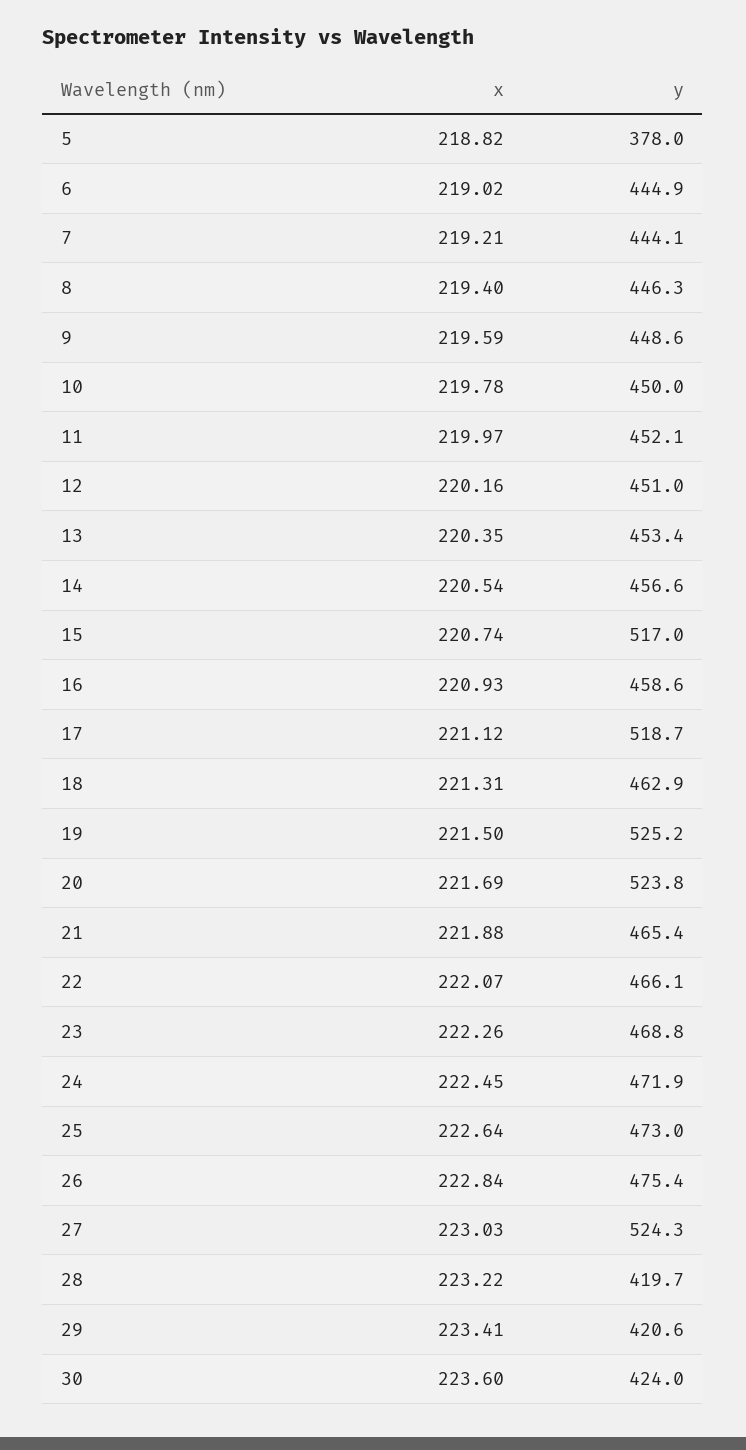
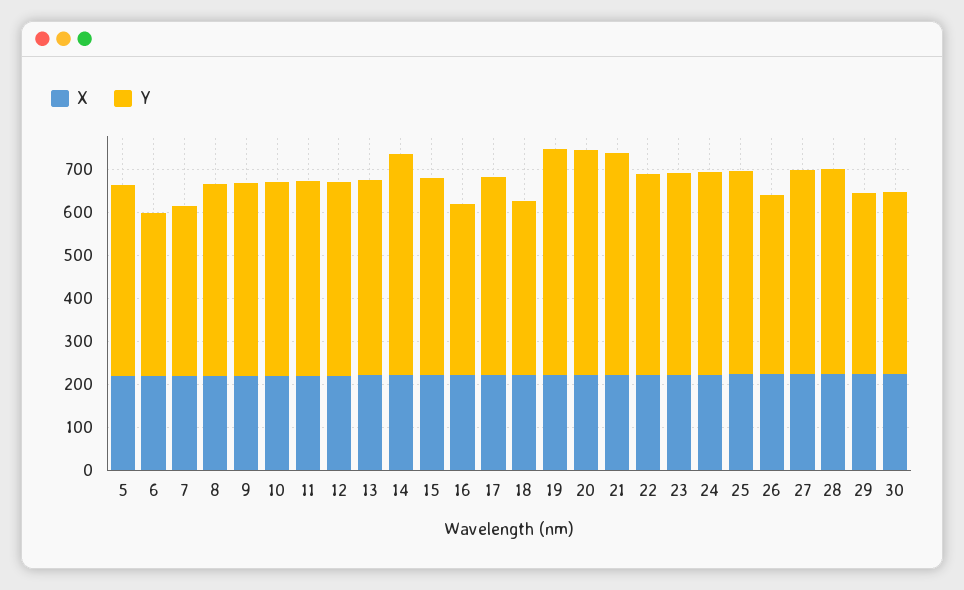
y, 5: 378 -> 440
y, 6: 444.9 -> 380
y, 7: 444.1 -> 400
y, 14: 456.6 -> 520
y, 15: 517 -> 460
y, 16: 458.6 -> 400
y, 17: 518.7 -> 460
y, 18: 462.9 -> 400
y, 21: 465.4 -> 520
y, 26: 475.4 -> 420
y, 27: 524.3 -> 480
y, 28: 419.7 -> 480

